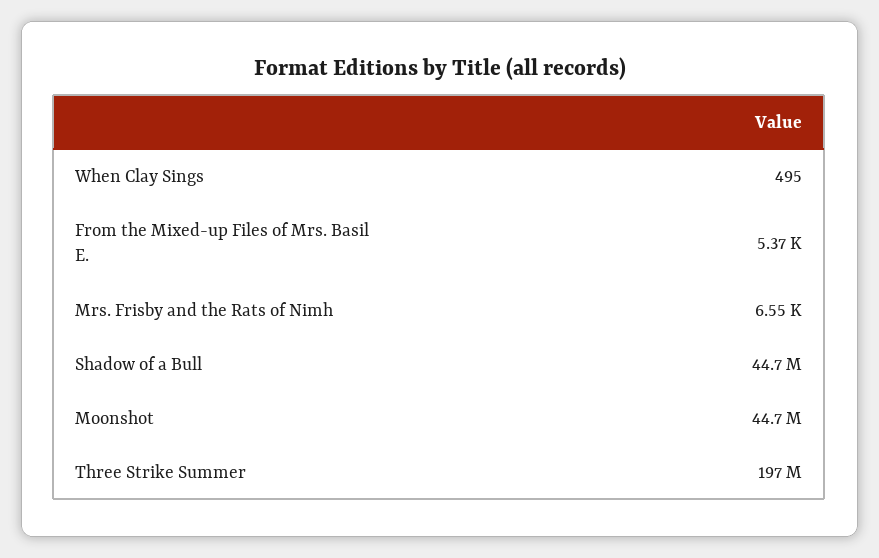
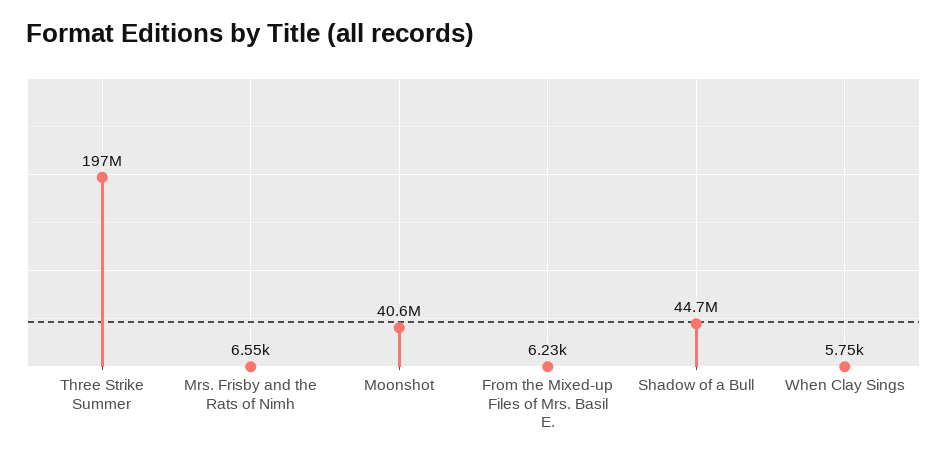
When Clay Sings: 495 -> 5750
From the Mixed-up Files of Mrs. Basil E.: 5370 -> 6230
Moonshot: 44700000 -> 40600000

